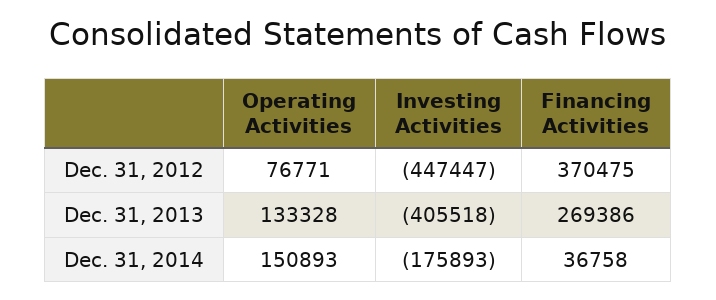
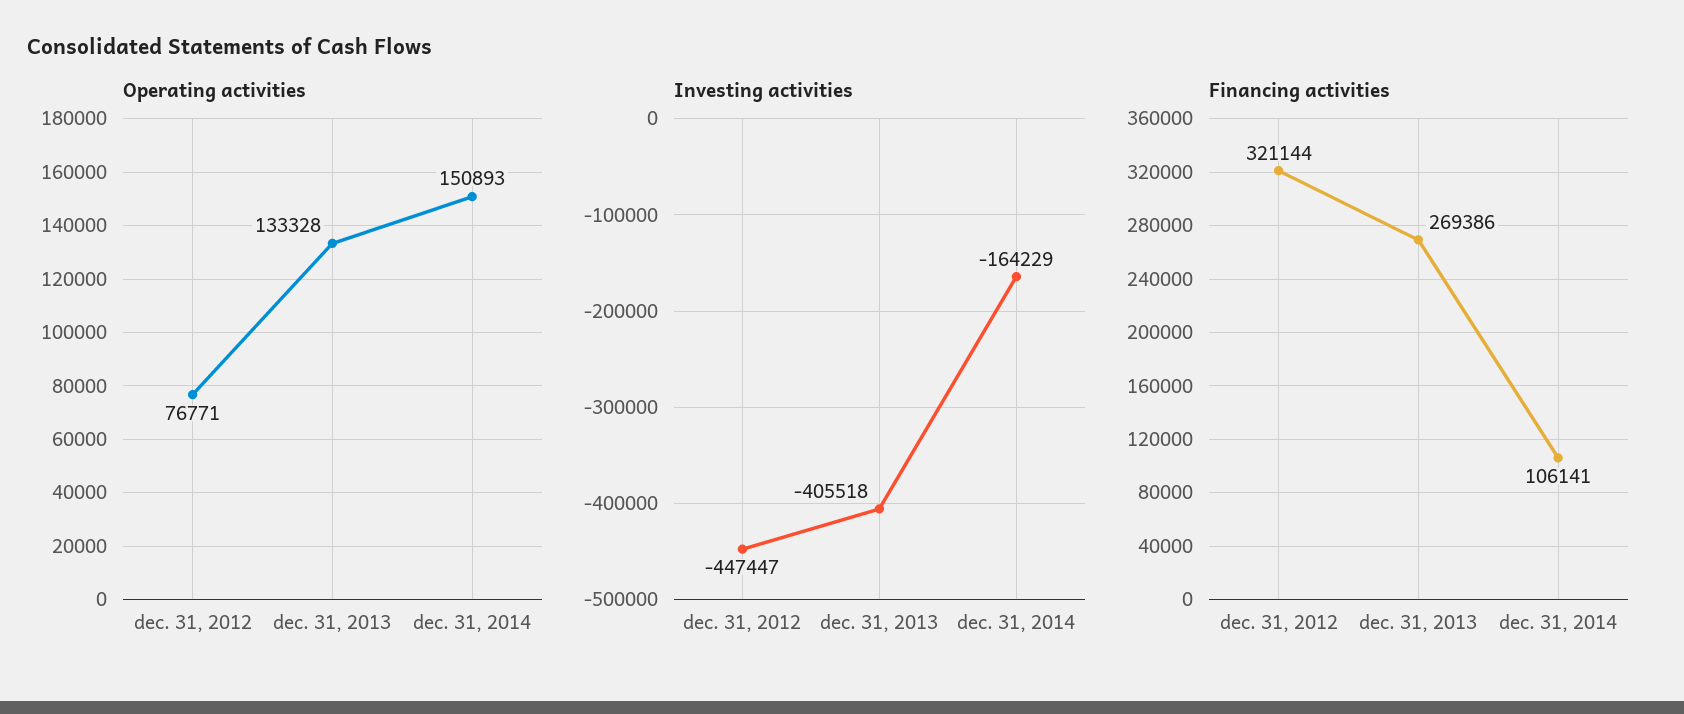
Financing Activities, Dec. 31, 2012: 370475 -> 321144
Investing Activities, Dec. 31, 2014: -175893 -> -164229
Financing Activities, Dec. 31, 2014: 36758 -> 106141

